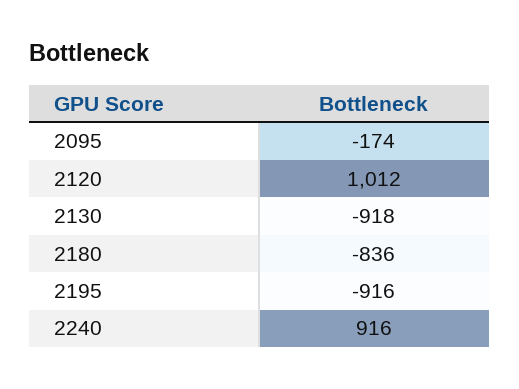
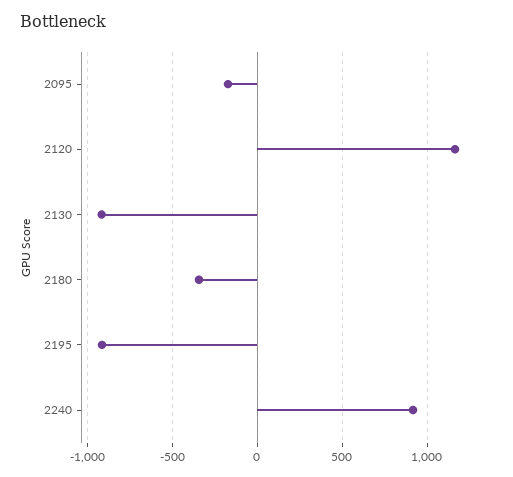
2120: 1012 -> 1150
2180: -836 -> -350

